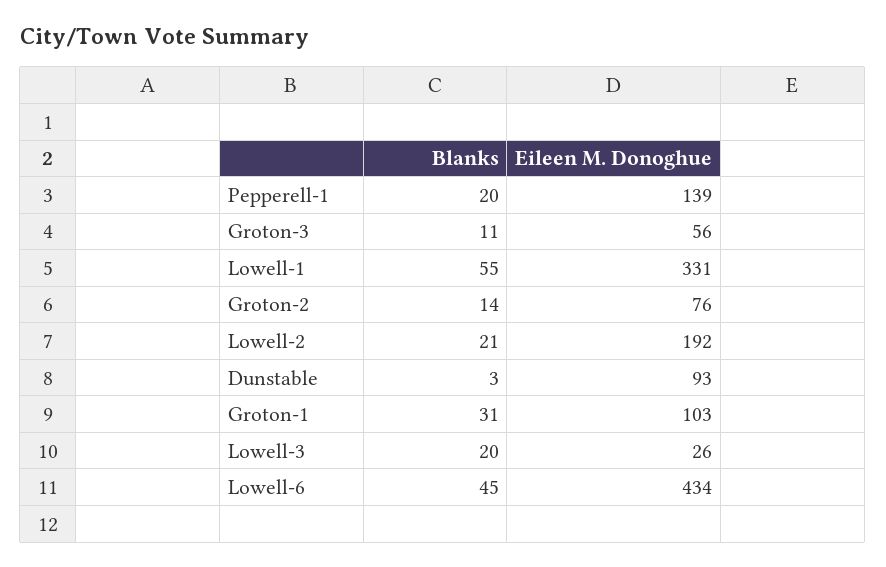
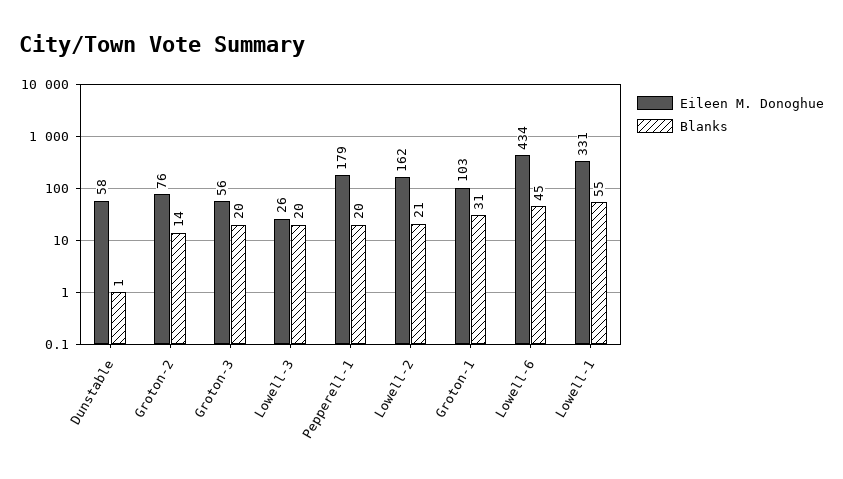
Eileen M. Donoghue, Pepperell-1: 139 -> 179
Blanks, Groton-3: 11 -> 20
Eileen M. Donoghue, Lowell-2: 192 -> 162
Blanks, Dunstable: 3 -> 1
Eileen M. Donoghue, Dunstable: 93 -> 58

